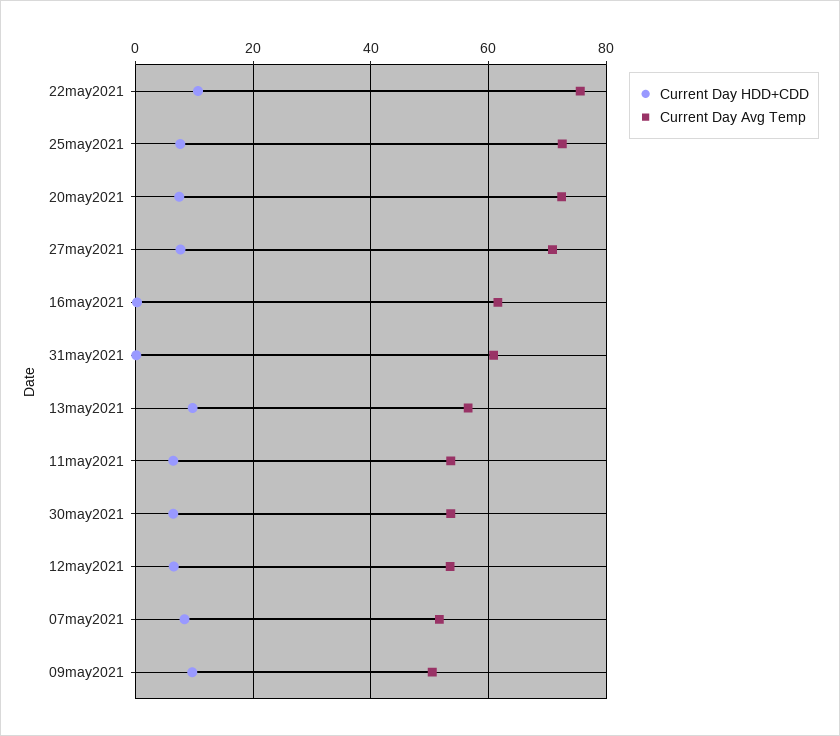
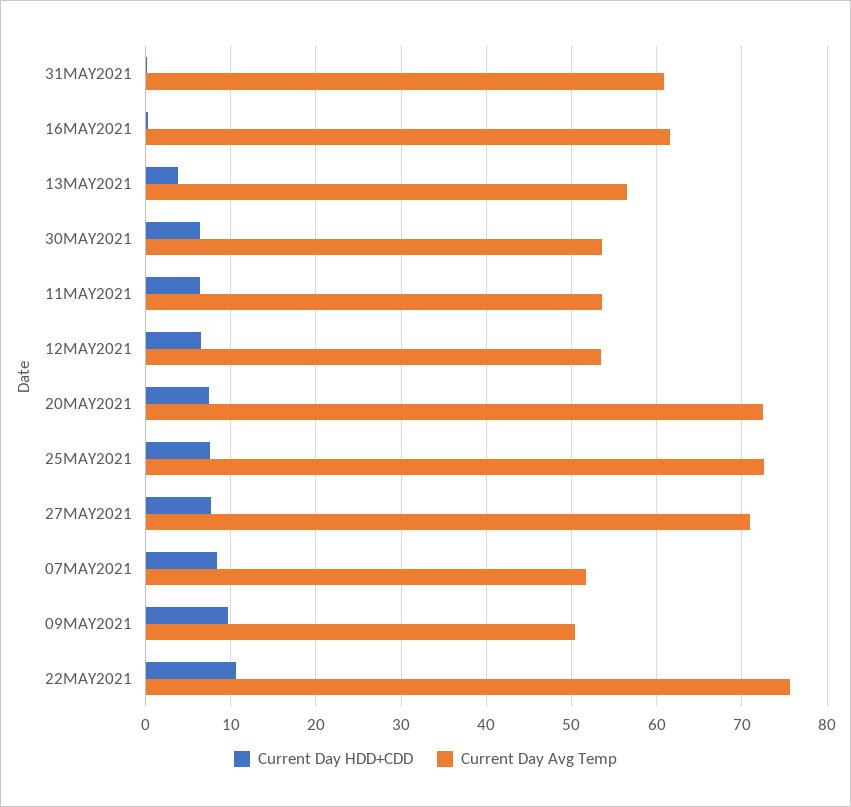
Current Day HDD+CDD, 13may2021: 10 -> 4

